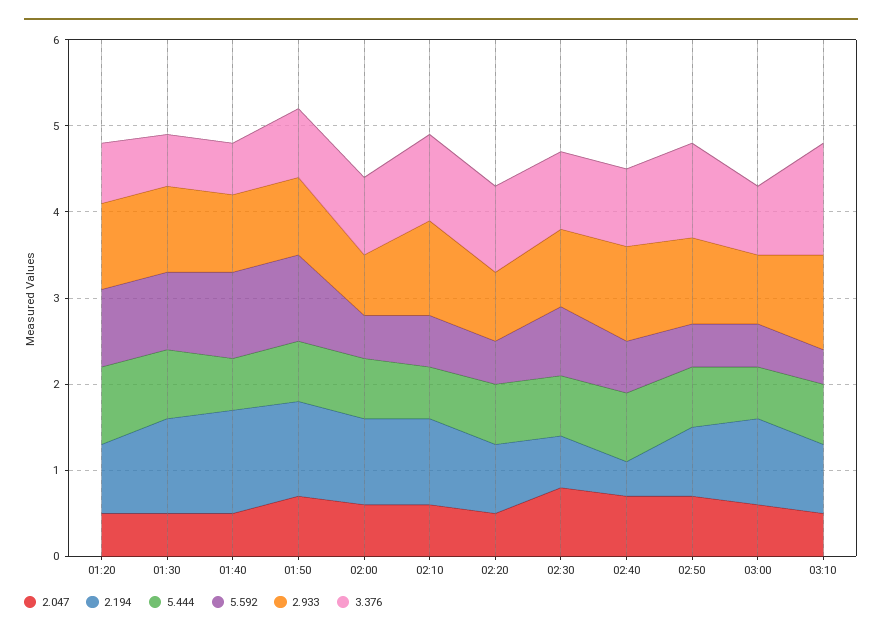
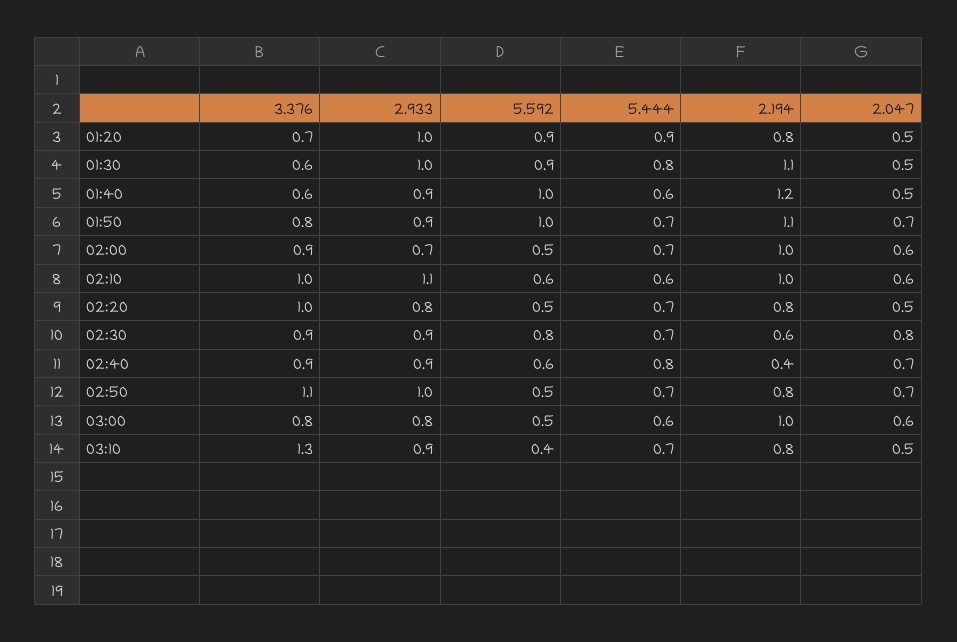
2.933, 02:40: 1.1 -> 0.9
2.933, 03:10: 1.1 -> 0.9

